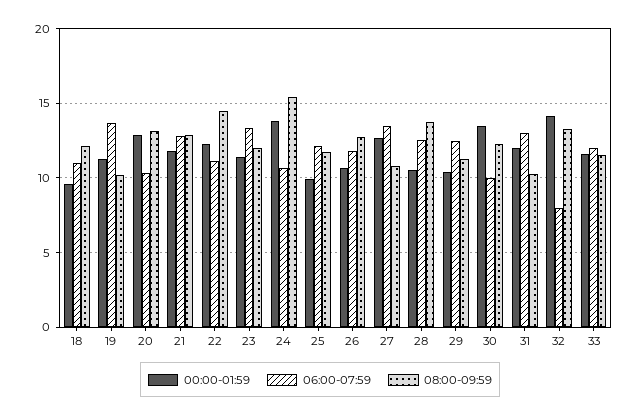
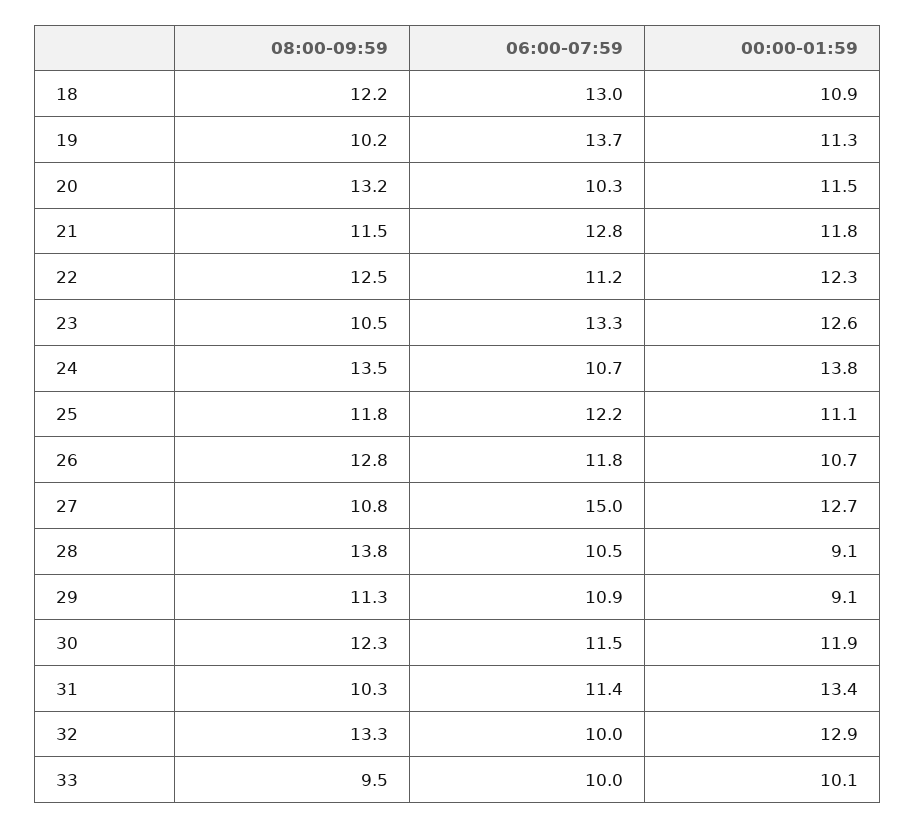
00:00-01:59, 18: 9.5 -> 10.9
06:00-07:59, 18: 11 -> 13
00:00-01:59, 20: 13 -> 11.5
08:00-09:59, 21: 13 -> 11.5
08:00-09:59, 22: 14.5 -> 12.5
00:00-01:59, 23: 11.5 -> 12.6
08:00-09:59, 23: 12 -> 10.5
08:00-09:59, 24: 15.5 -> 13.5
00:00-01:59, 25: 10 -> 11.1
06:00-07:59, 27: 13.5 -> 15
00:00-01:59, 28: 10.5 -> 9.1
06:00-07:59, 28: 12.5 -> 10.5
00:00-01:59, 29: 10.5 -> 9.1
06:00-07:59, 29: 12.5 -> 10.9
00:00-01:59, 30: 13.5 -> 11.9
06:00-07:59, 30: 10 -> 11.5
00:00-01:59, 31: 12 -> 13.4
06:00-07:59, 31: 13 -> 11.4
00:00-01:59, 32: 14 -> 12.9
06:00-07:59, 32: 8 -> 10
00:00-01:59, 33: 11.5 -> 10.1
06:00-07:59, 33: 12 -> 10
08:00-09:59, 33: 11.5 -> 9.5

